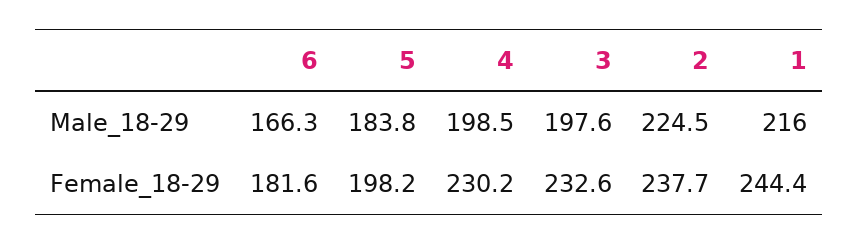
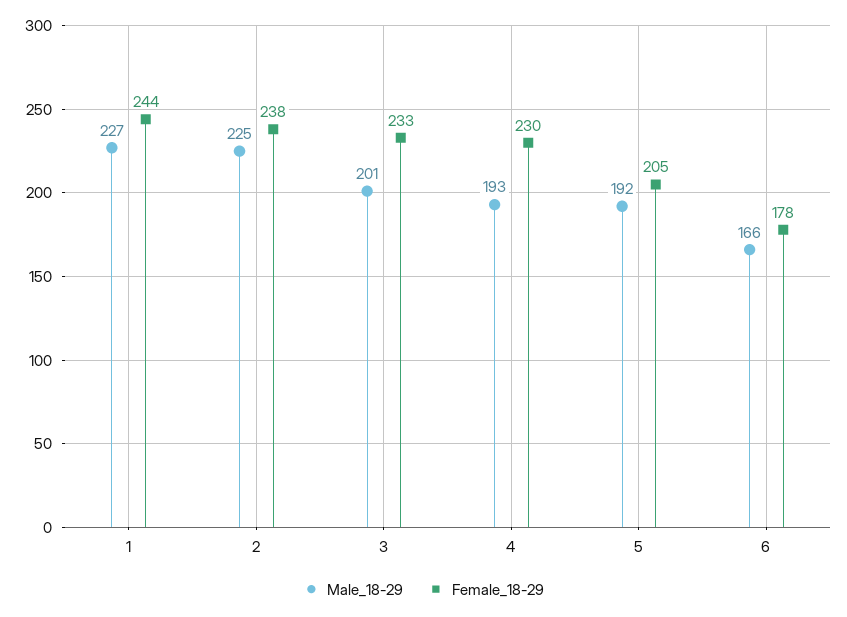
Male_18-29, 5: 183.8 -> 192
Male_18-29, 4: 198.5 -> 193
Male_18-29, 3: 197.6 -> 201
Male_18-29, 1: 216 -> 227
Female_18-29, 6: 181.6 -> 178
Female_18-29, 5: 198.2 -> 205

